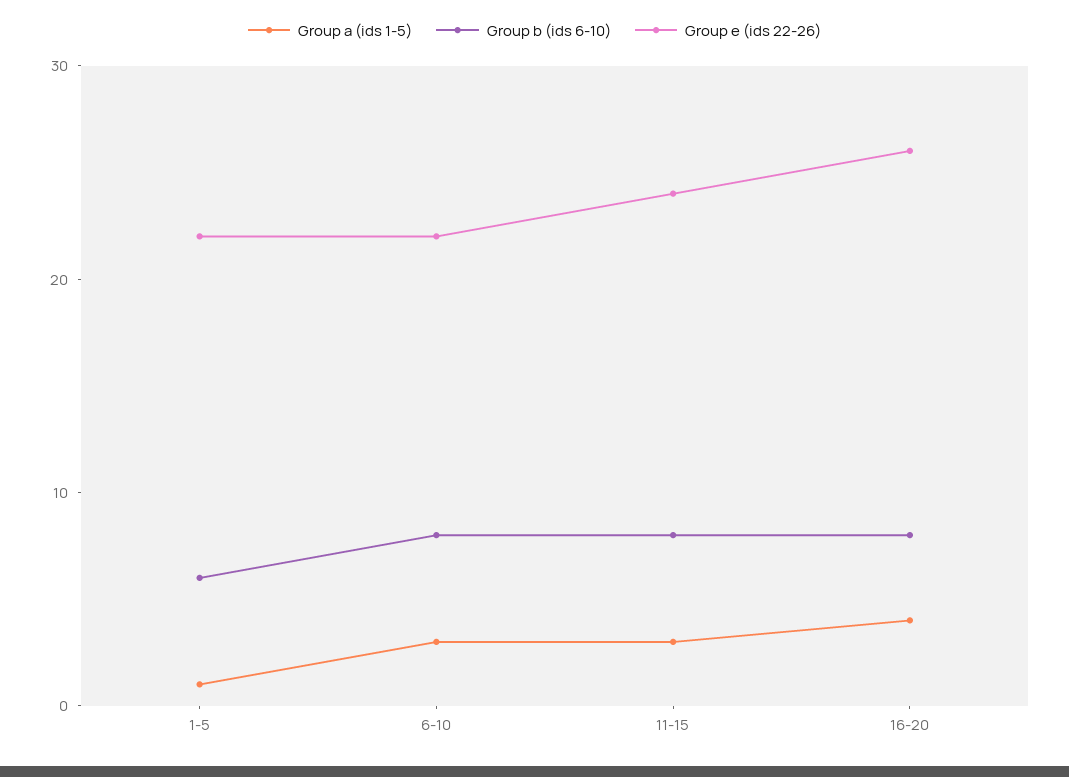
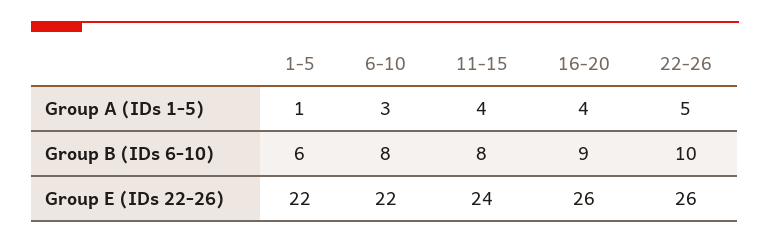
Group a (ids 1-5), 11-15: 3 -> 4
Group b (ids 6-10), 16-20: 8 -> 9
Group a (ids 1-5), 22-26: none -> 5
Group b (ids 6-10), 22-26: none -> 10
Group e (ids 22-26), 22-26: none -> 26

